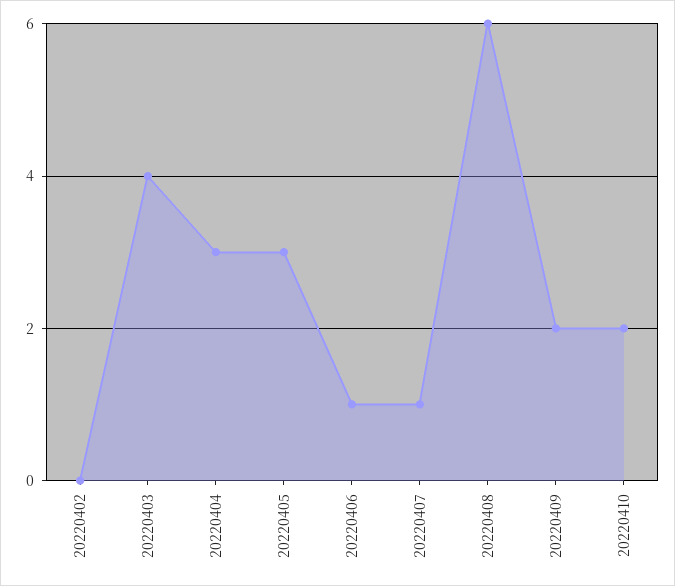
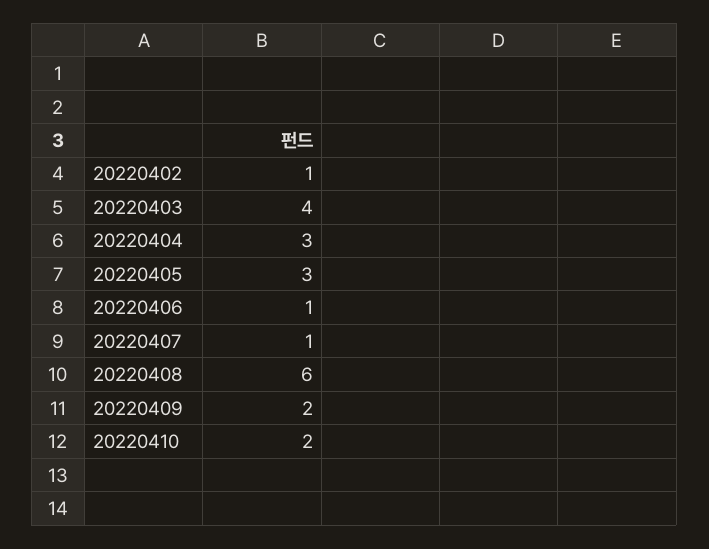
20220402: 0 -> 1

